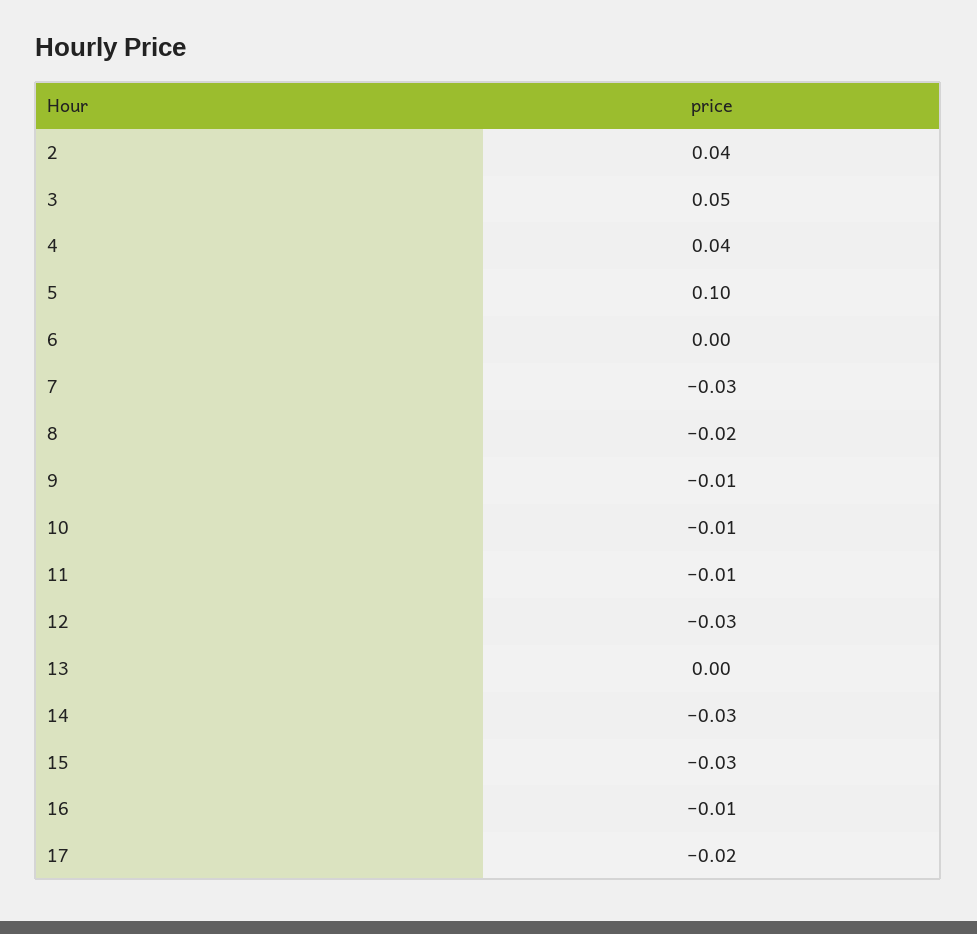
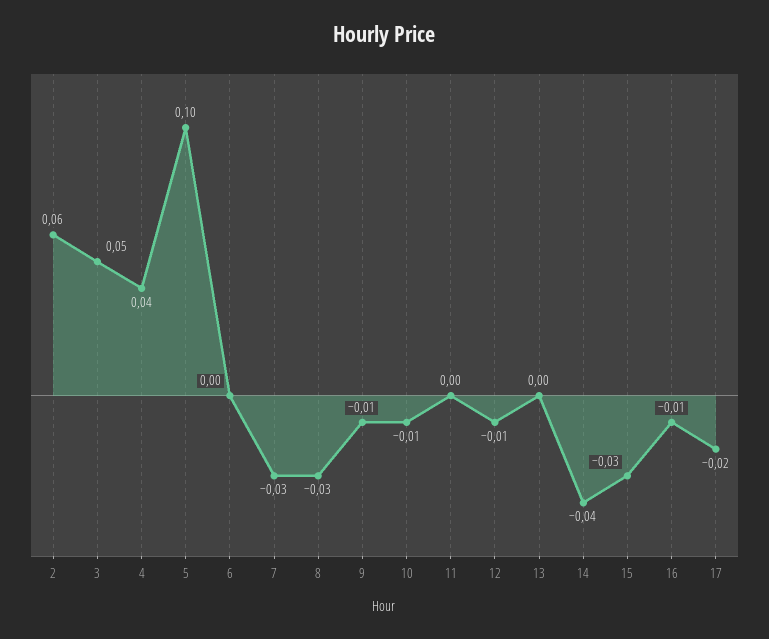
2: 0.04 -> 0.06
8: -0.02 -> -0.03
11: -0.01 -> 0
12: -0.03 -> -0.01
14: -0.03 -> -0.04

